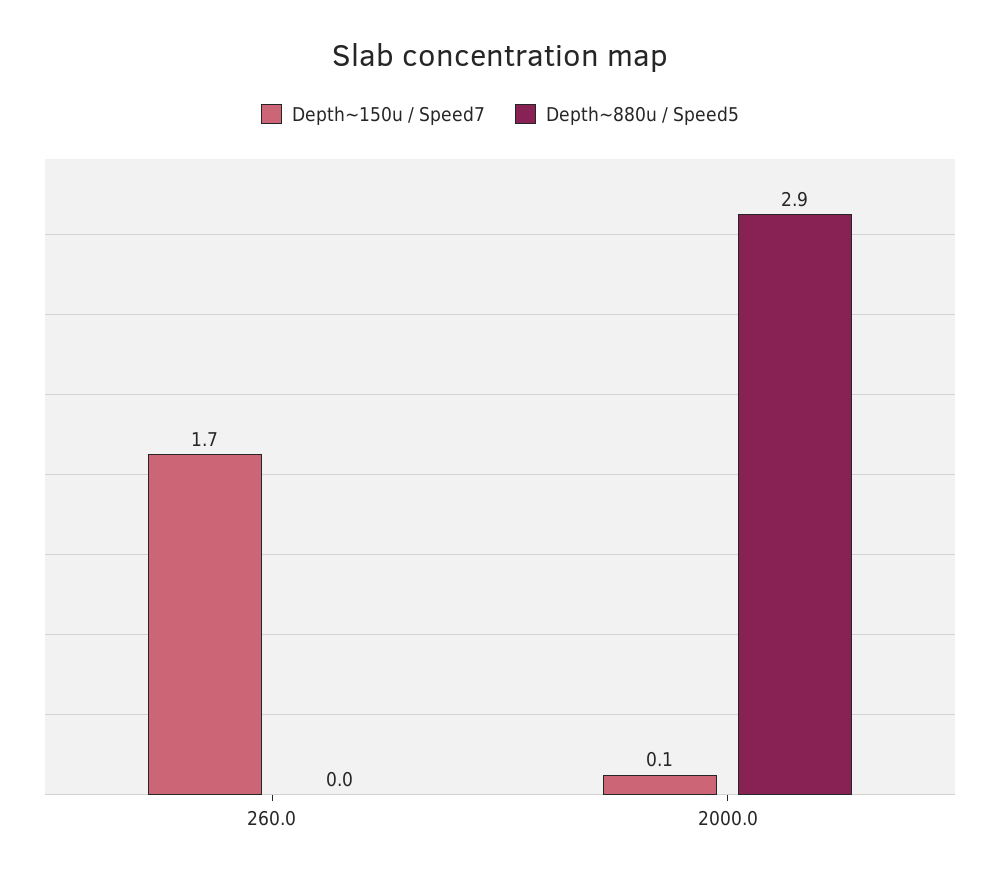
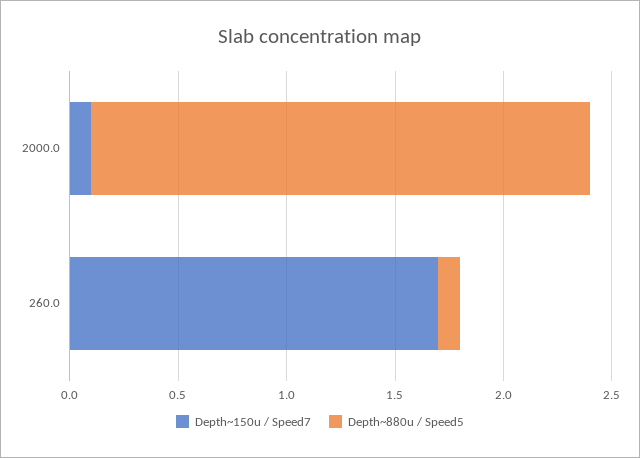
Depth~880u / Speed5, 260.0: 0 -> 0.1
Depth~880u / Speed5, 2000.0: 2.9 -> 2.3

